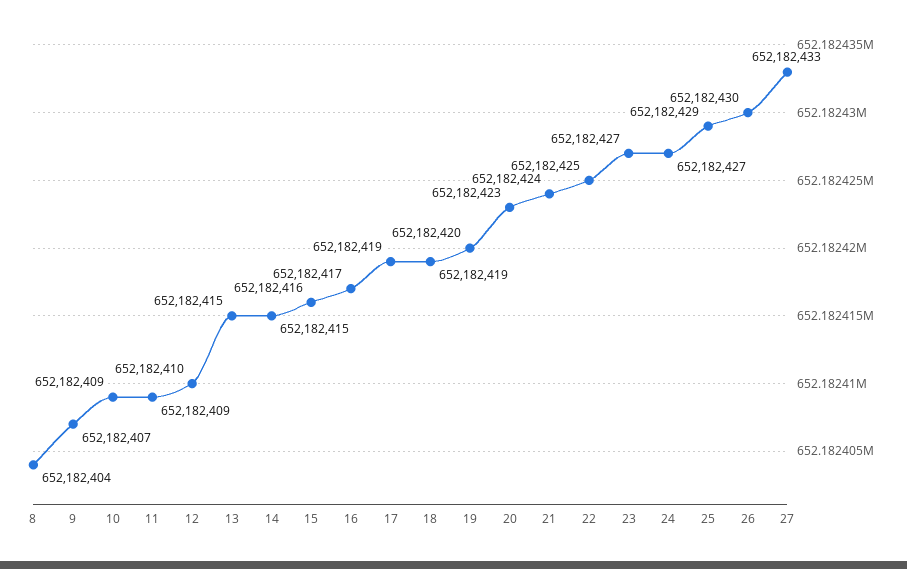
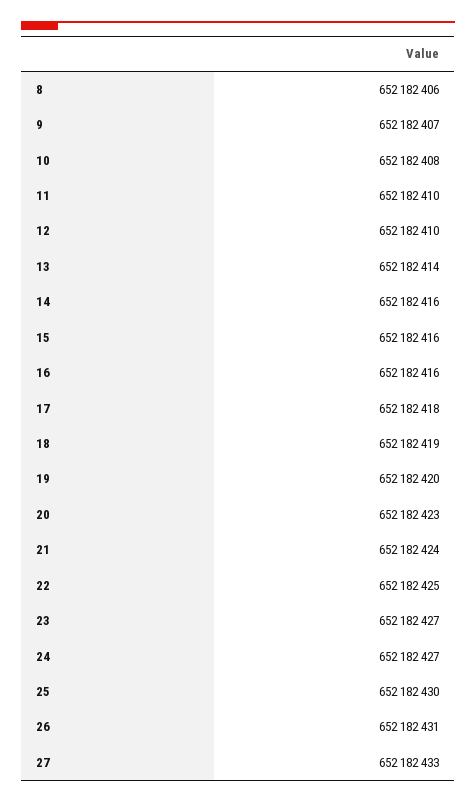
8: 652182404 -> 652182406
10: 652182409 -> 652182408
11: 652182409 -> 652182410
13: 652182415 -> 652182414
14: 652182415 -> 652182416
16: 652182417 -> 652182416
17: 652182419 -> 652182418
25: 652182429 -> 652182430
26: 652182430 -> 652182431

